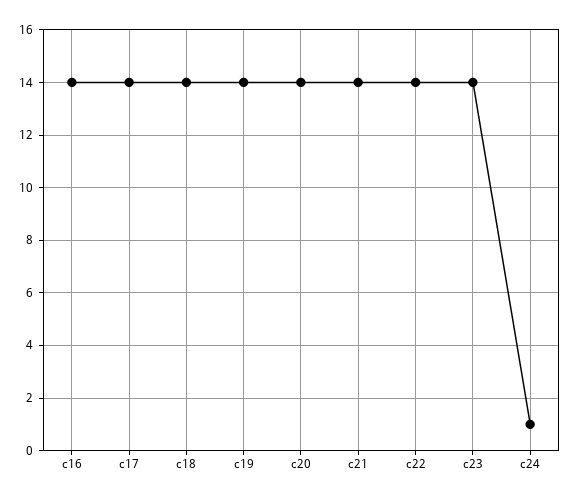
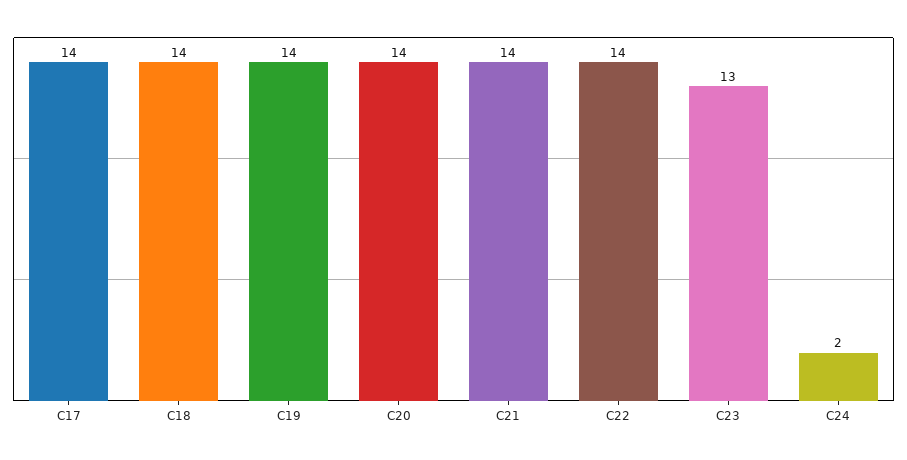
c16: 14 -> none
c23: 14 -> 13
c24: 1 -> 2

